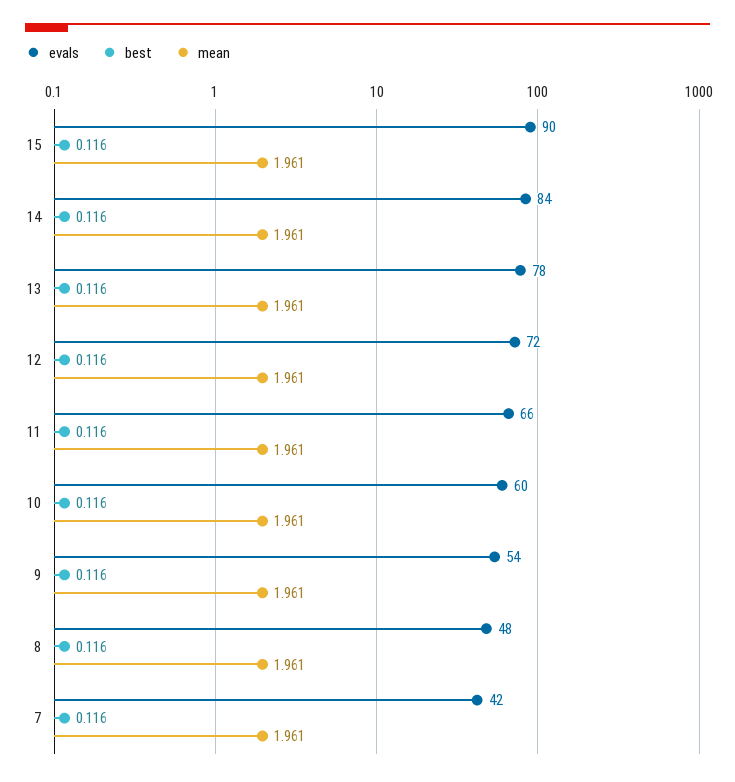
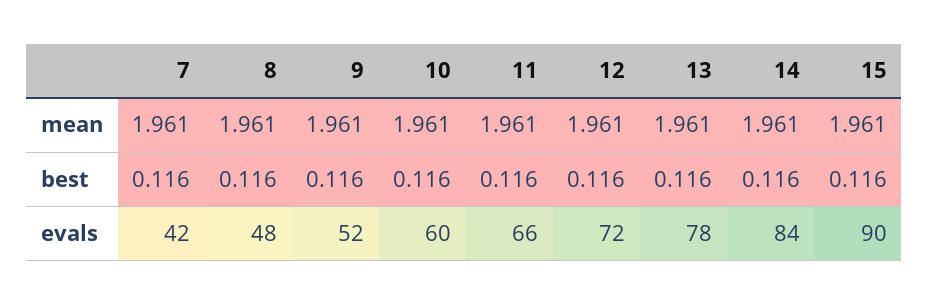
evals, 9: 54 -> 52

